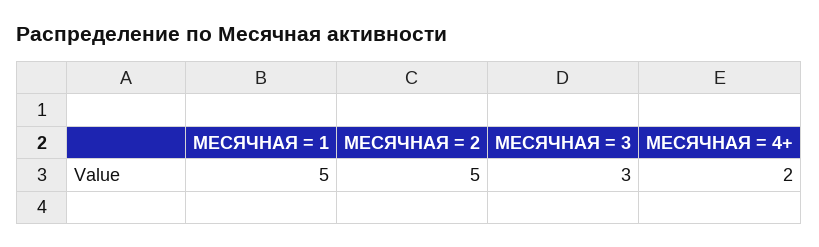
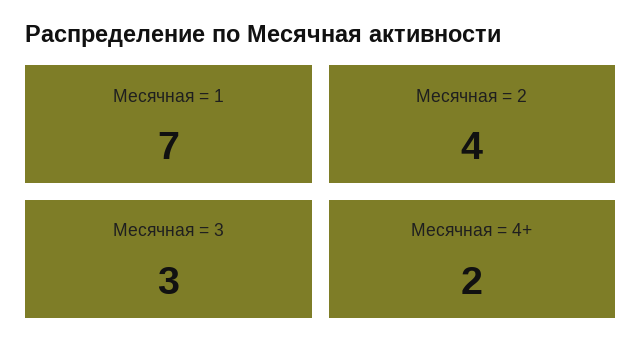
МЕСЯЧНАЯ = 1: 5 -> 7
МЕСЯЧНАЯ = 2: 5 -> 4

